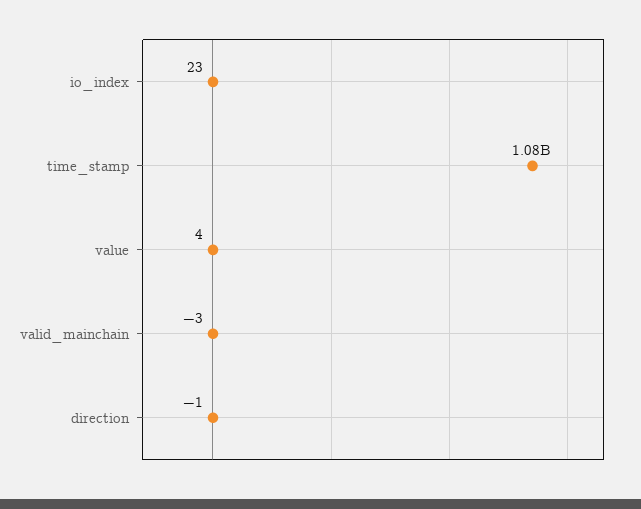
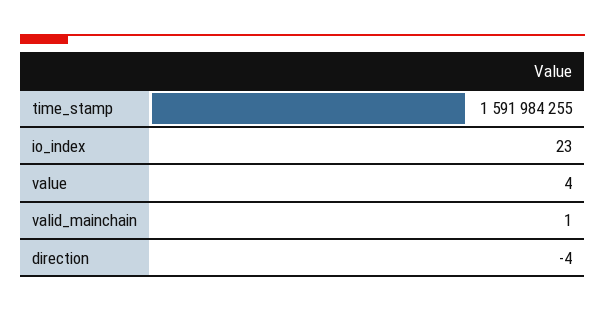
time_stamp: 1080000000 -> 1591984255
valid_mainchain: -3 -> 1
direction: -1 -> -4

